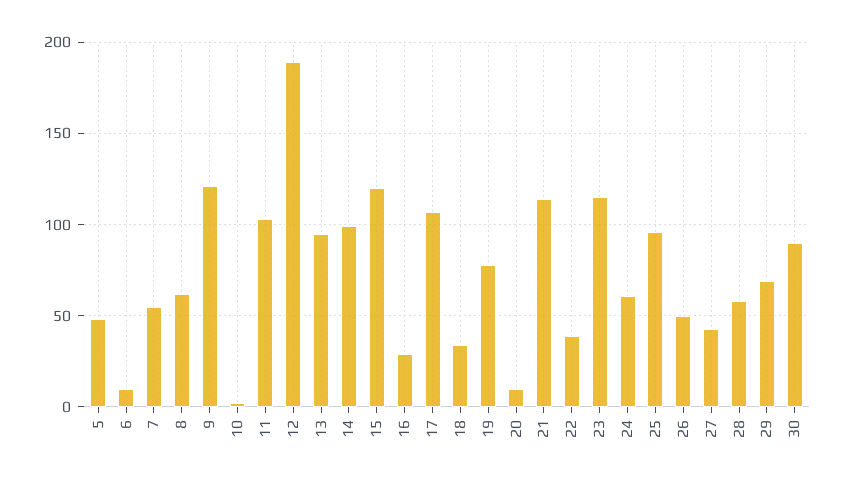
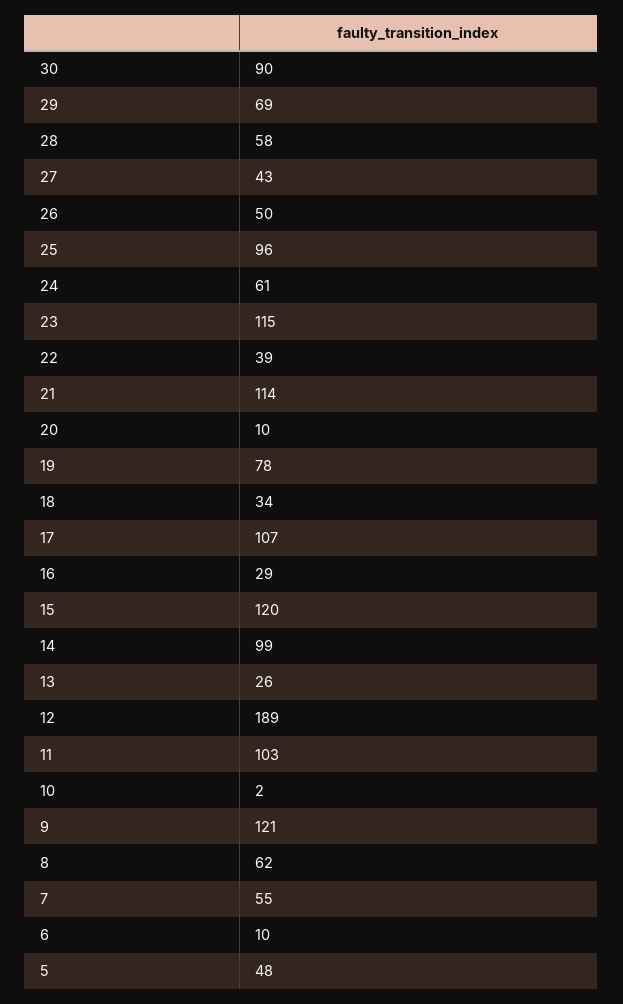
13: 95 -> 26

